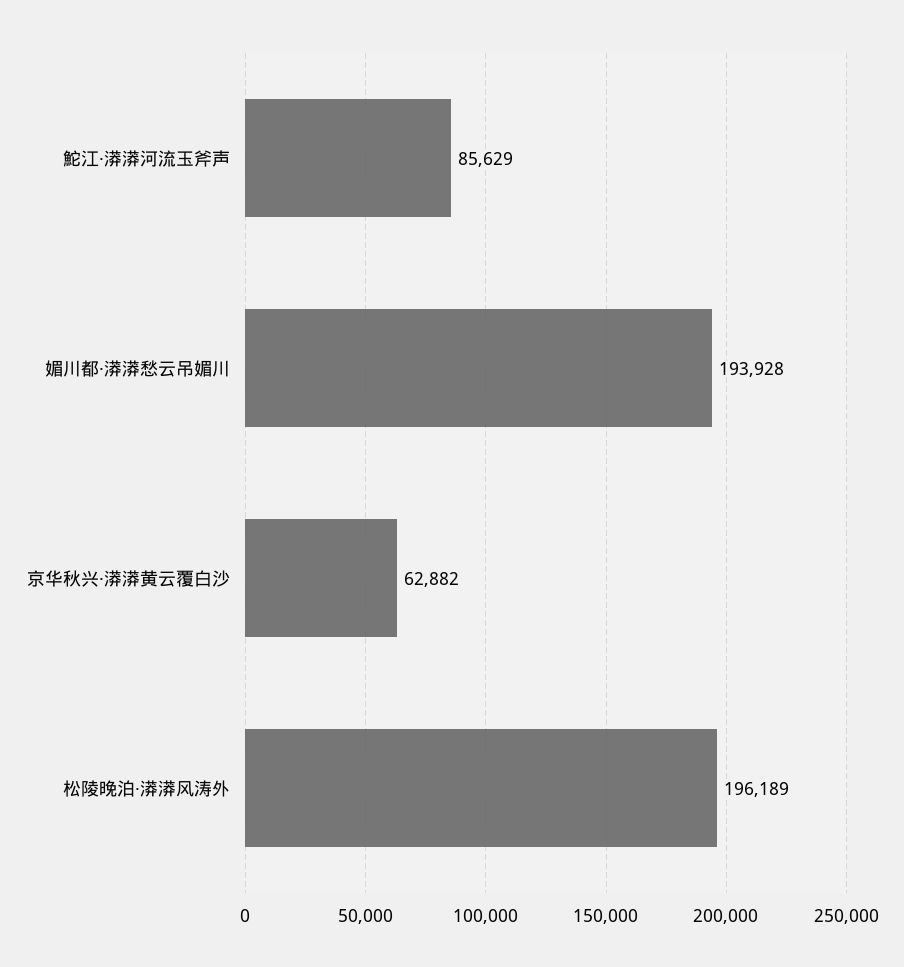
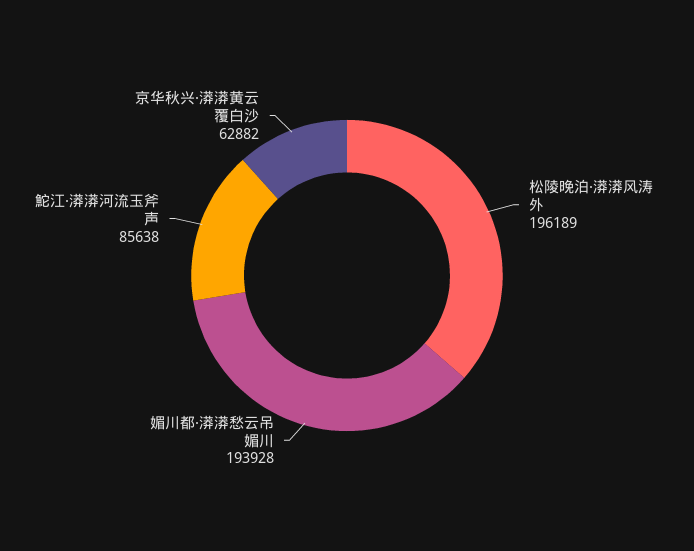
鮀江·漭漭河流玉斧声: 85629 -> 85638

